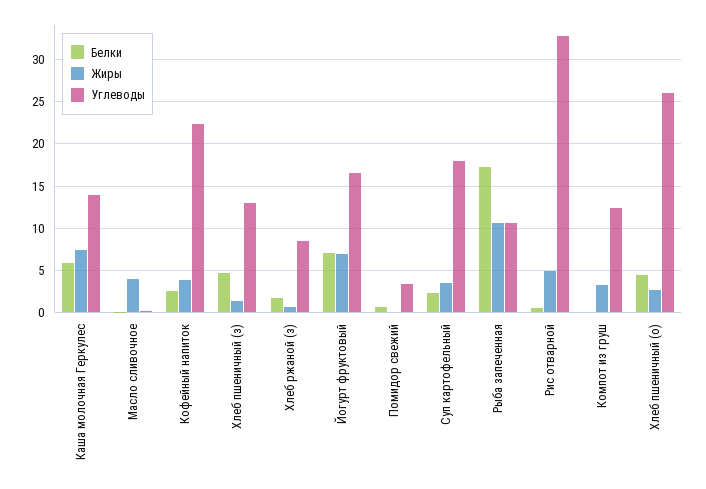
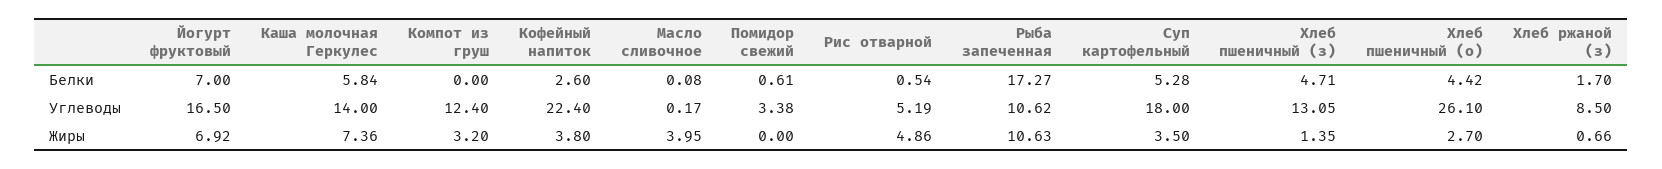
Белки, Суп картофельный: 2 -> 5.28
Углеводы, Рис отварной: 33 -> 5.19

